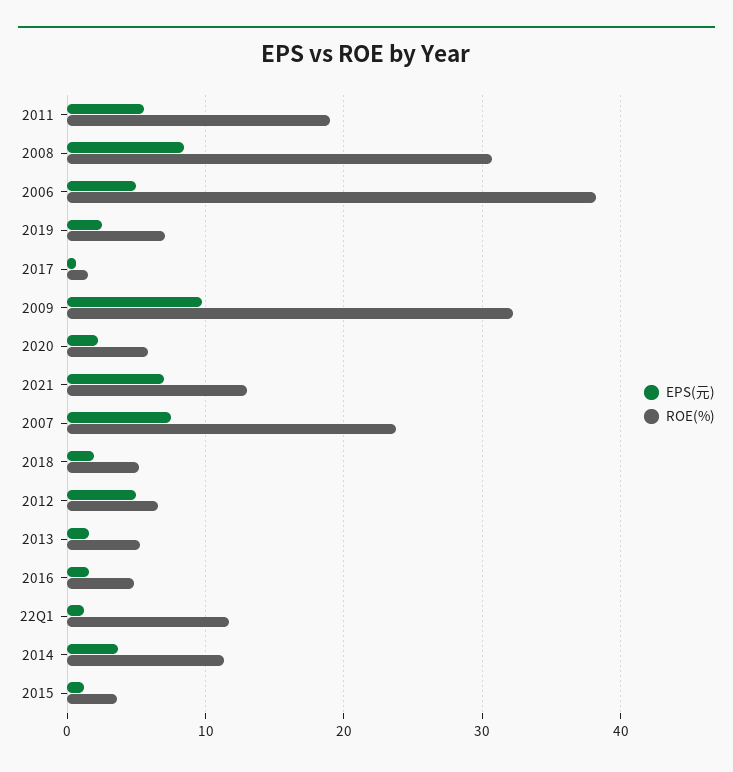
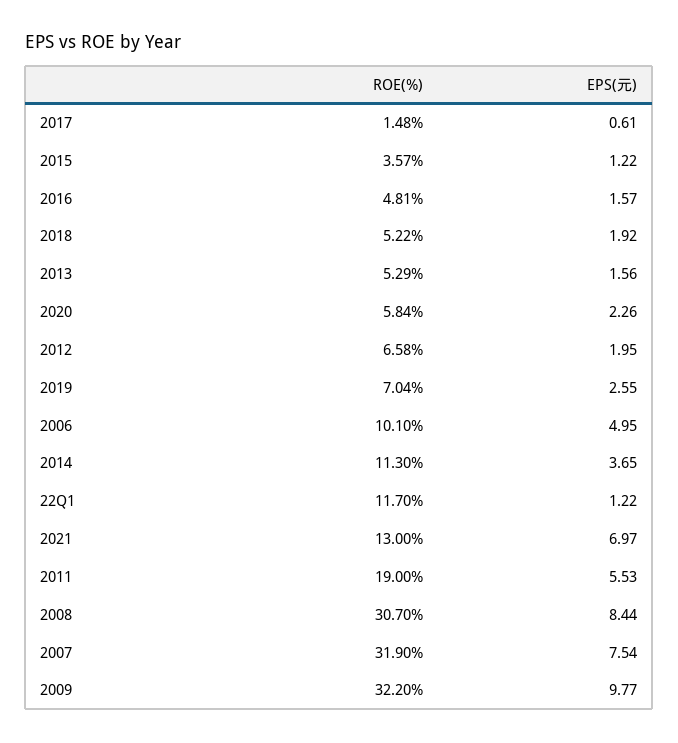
ROE(%), 2006: 38 -> 10.1
ROE(%), 2007: 24 -> 31.9
EPS(元), 2012: 5 -> 1.95

